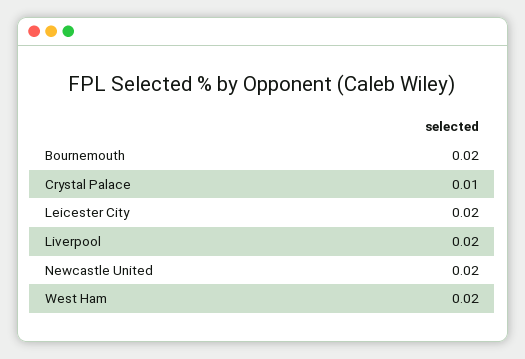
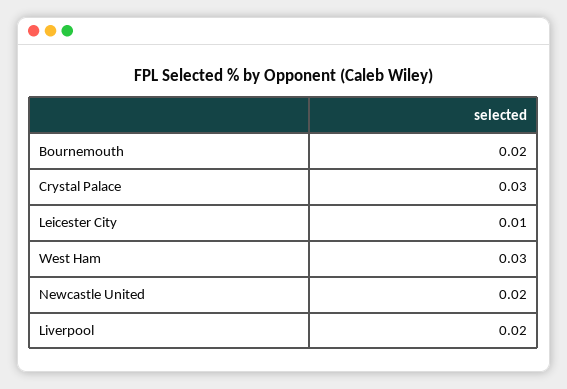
Crystal Palace: 0.01 -> 0.03
Leicester City: 0.02 -> 0.01
West Ham: 0.02 -> 0.03

